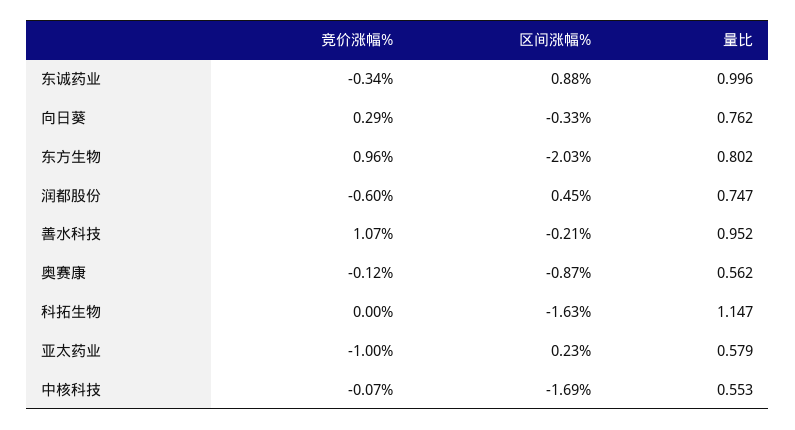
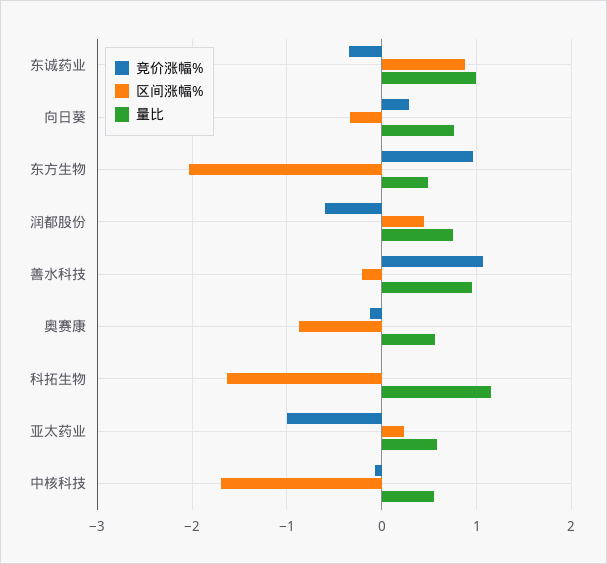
量比, 东方生物: 0.802 -> 0.5

